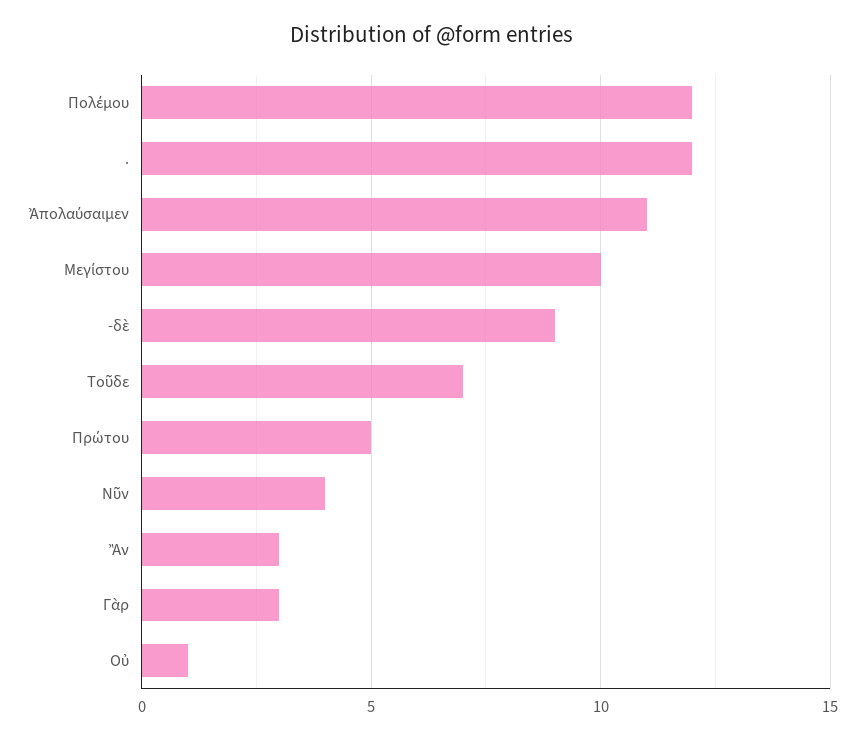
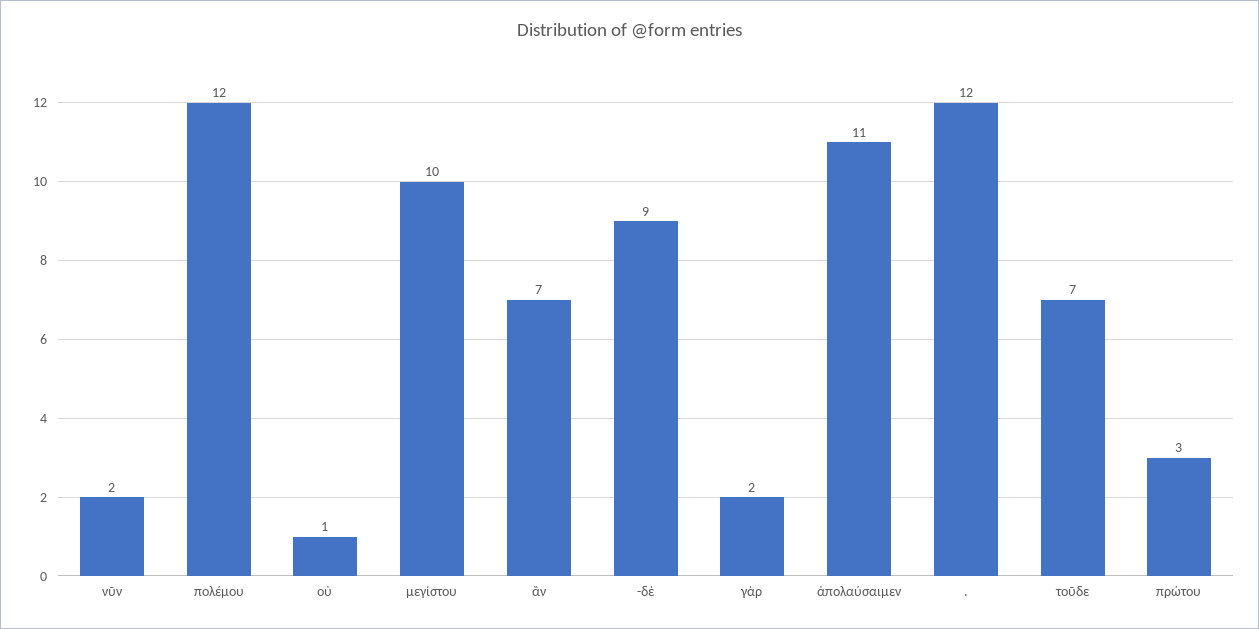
Πρώτου: 5 -> 3
Νῦν: 4 -> 2
Ἂν: 3 -> 7
Γὰρ: 3 -> 2

